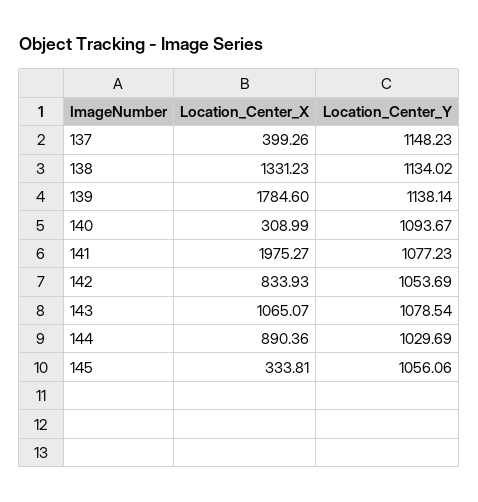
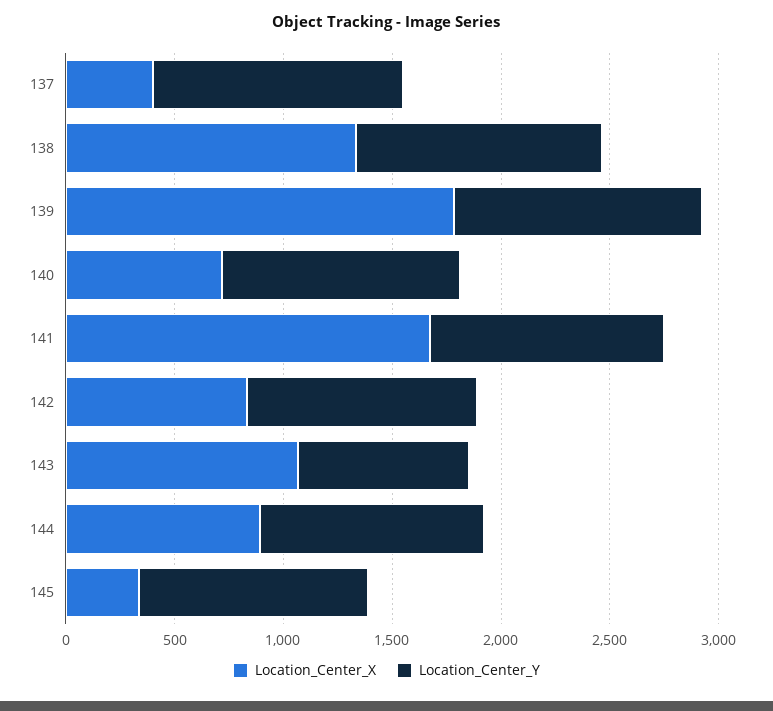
Location_Center_X, 140: 308.99 -> 700
Location_Center_X, 141: 1975.27 -> 1700
Location_Center_Y, 143: 1078.54 -> 800

